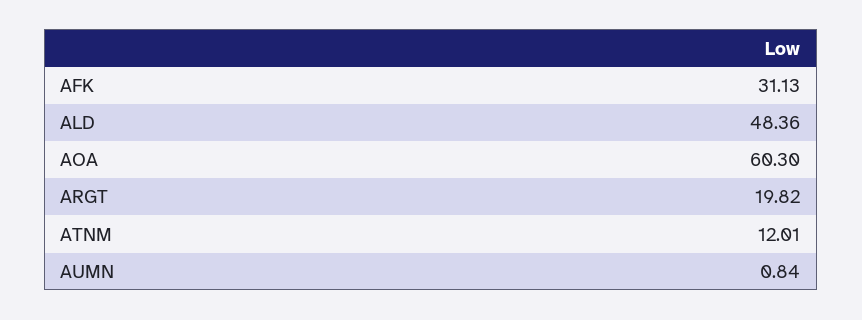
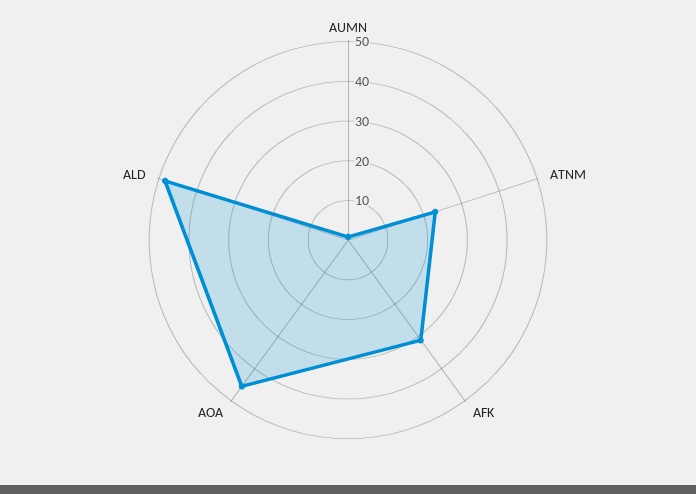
AOA: 60.3 -> 45
ARGT: 19.82 -> none
ATNM: 12.01 -> 22.5

